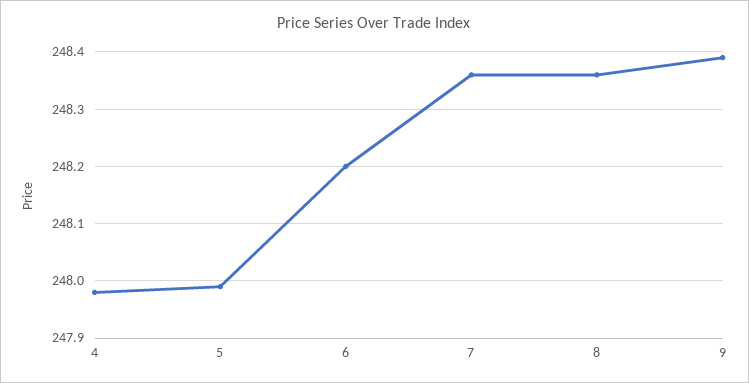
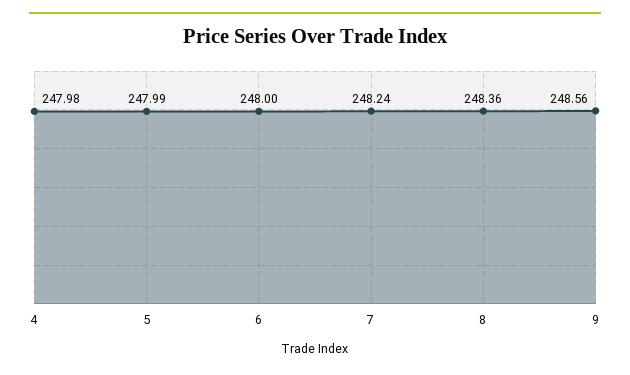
6: 248.2 -> 248
7: 248.35 -> 248.24
9: 248.4 -> 248.56

